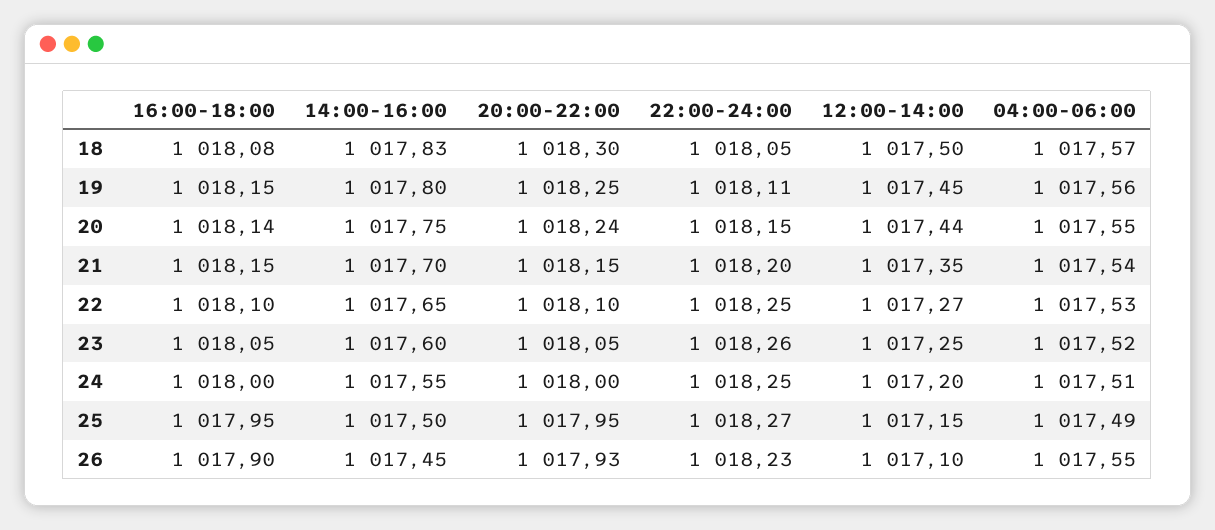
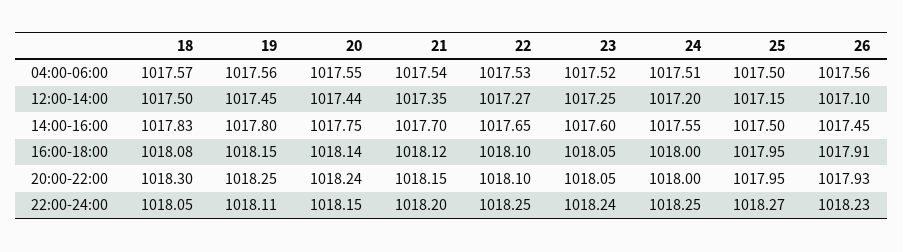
16:00-18:00, 21: 1018.15 -> 1018.12
22:00-24:00, 23: 1018.26 -> 1018.24
04:00-06:00, 25: 1017.49 -> 1017.5
16:00-18:00, 26: 1017.9 -> 1017.91
04:00-06:00, 26: 1017.55 -> 1017.56

